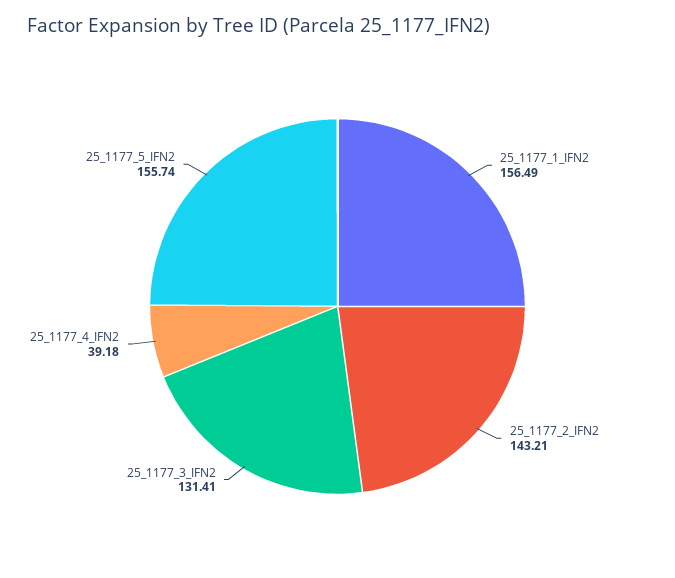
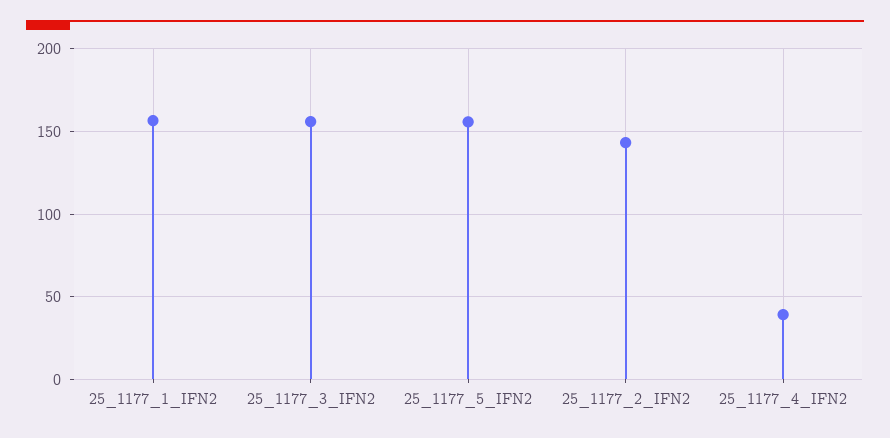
25_1177_3_IFN2: 131.41 -> 155

